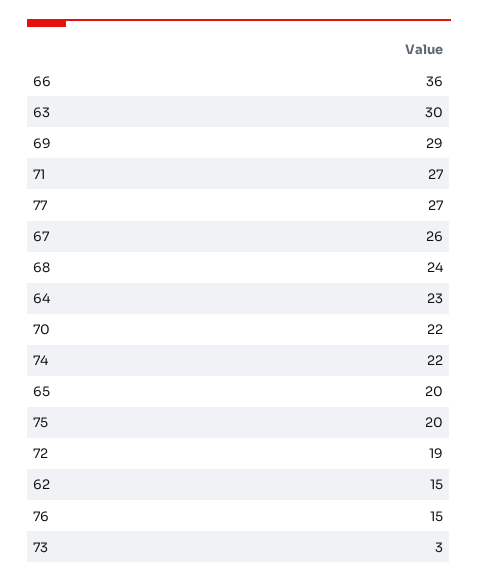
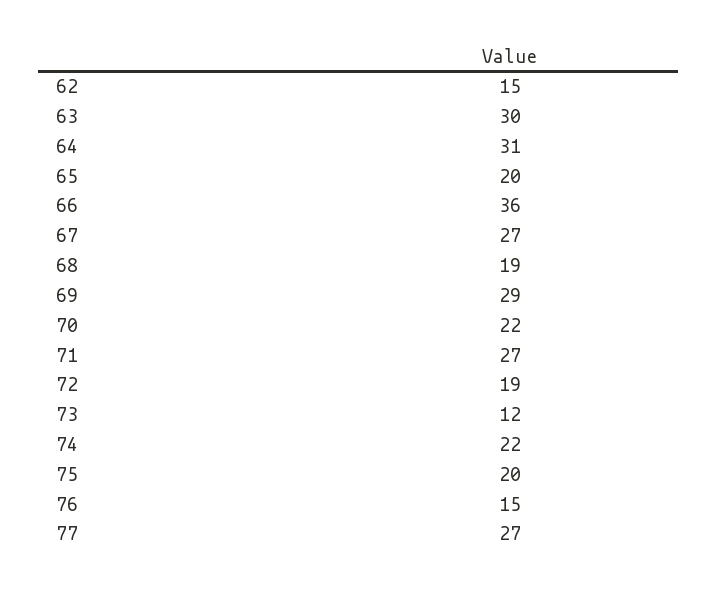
67: 26 -> 27
68: 24 -> 19
64: 23 -> 31
73: 3 -> 12

